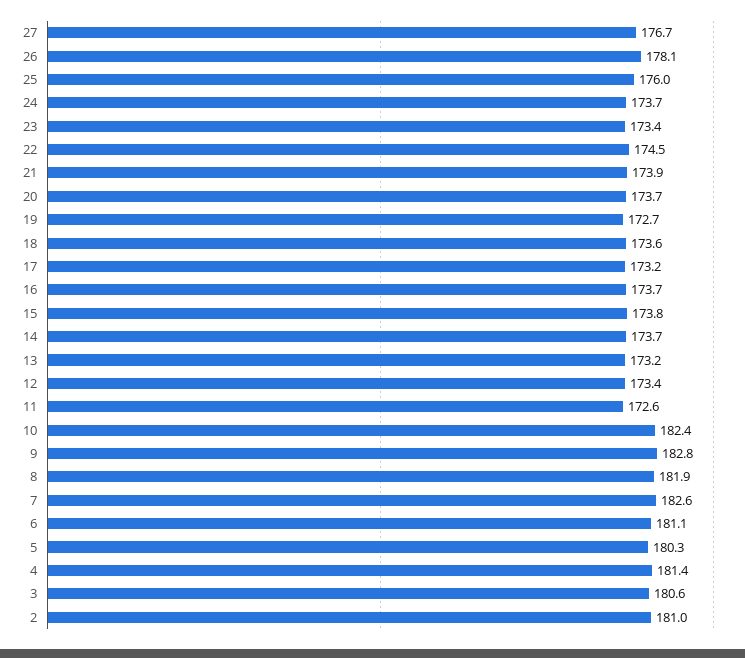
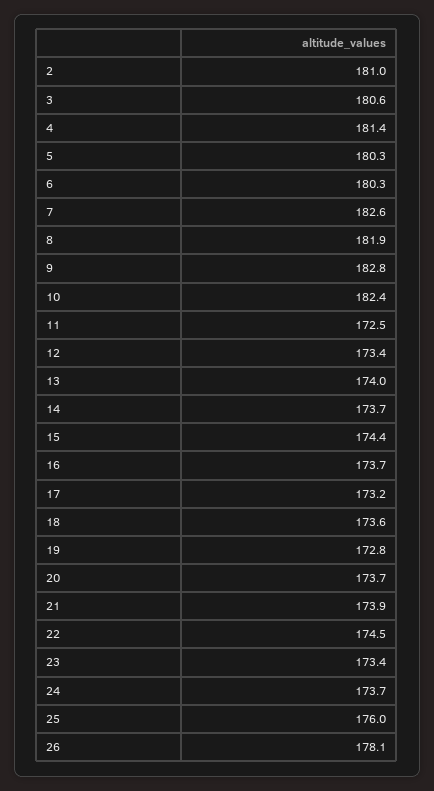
27: 176.7 -> none
19: 172.7 -> 172.8
15: 173.8 -> 174.4
13: 173.2 -> 174
11: 172.6 -> 172.5
6: 181.1 -> 180.3

